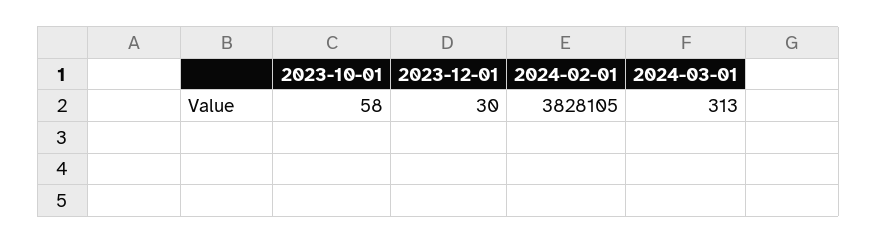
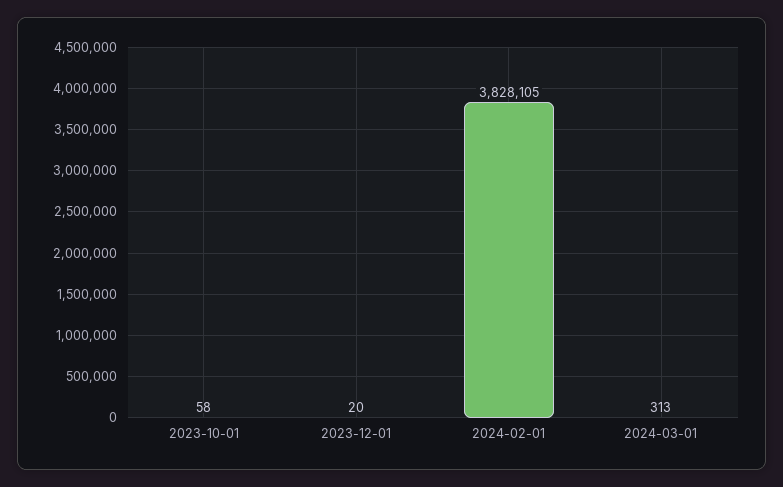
2023-12-01: 30 -> 20

